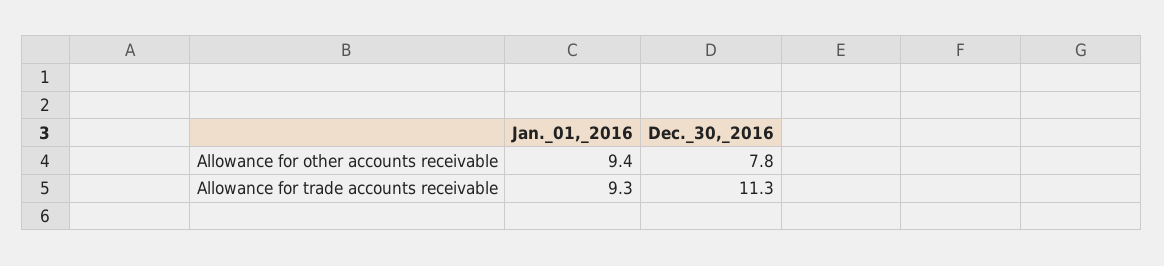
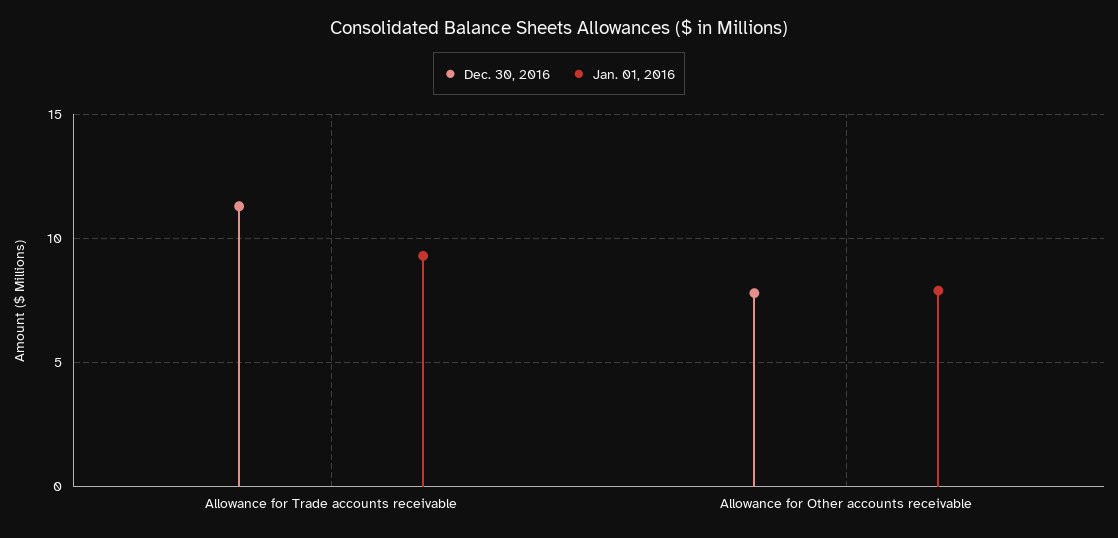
Jan._01,_2016, Allowance for other accounts receivable: 9.4 -> 8

